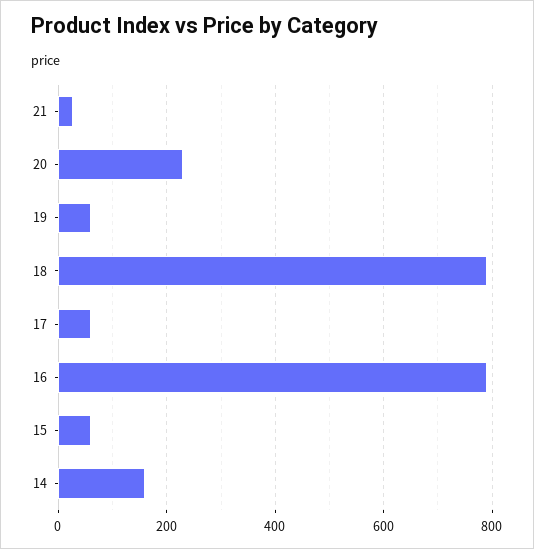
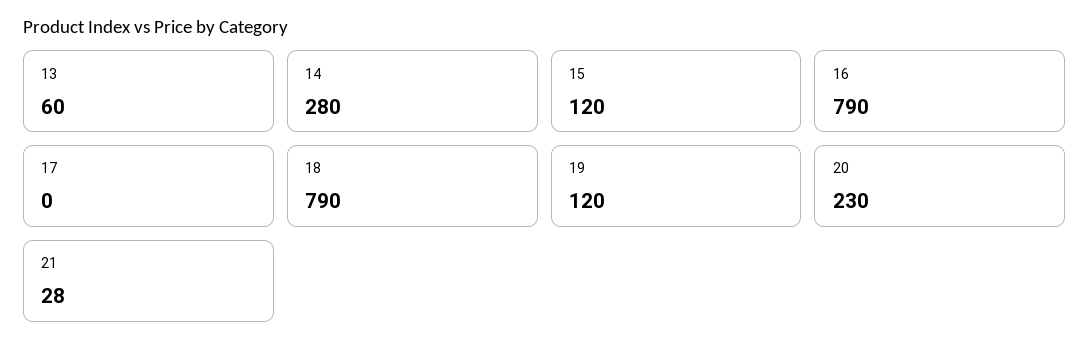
19: 60 -> 120
17: 60 -> 0
15: 60 -> 120
14: 160 -> 280
13: none -> 60

